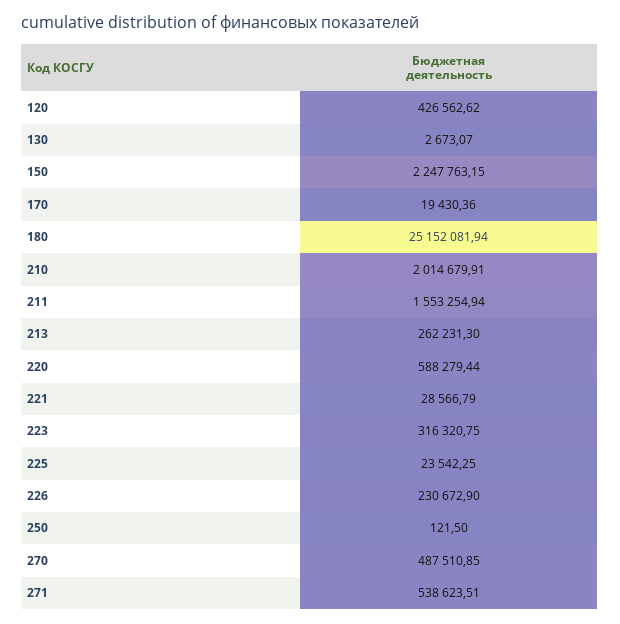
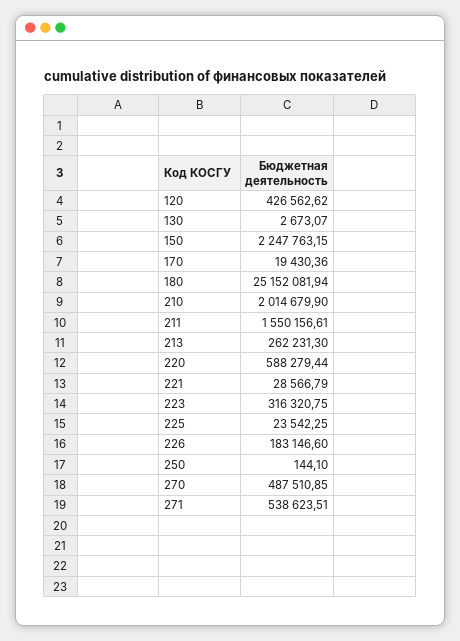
210: 2014679.91 -> 2014679.9
211: 1553254.94 -> 1550156.61
226: 230672.9 -> 183146.6
250: 121.5 -> 144.1

